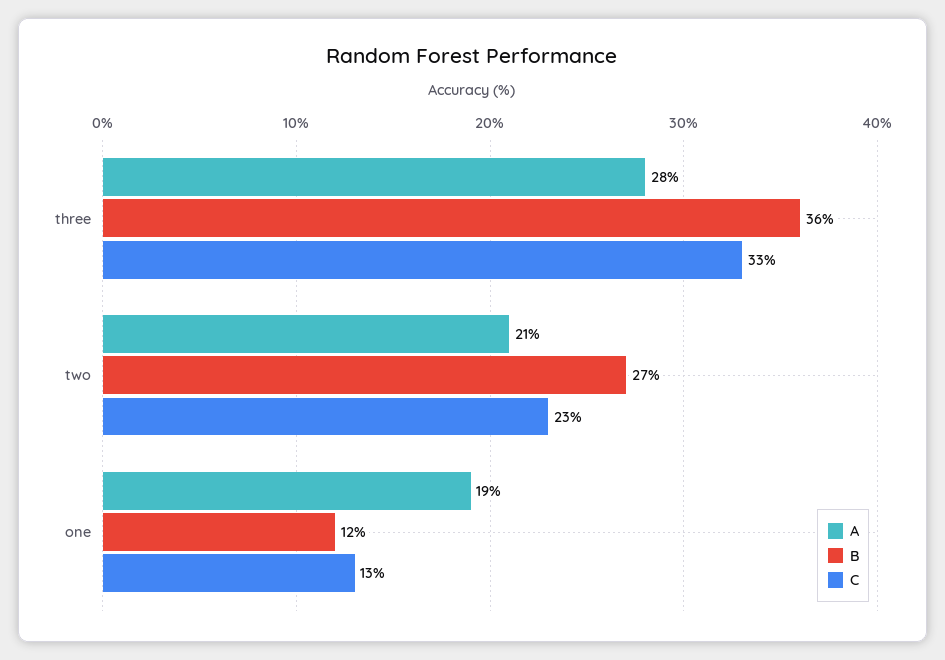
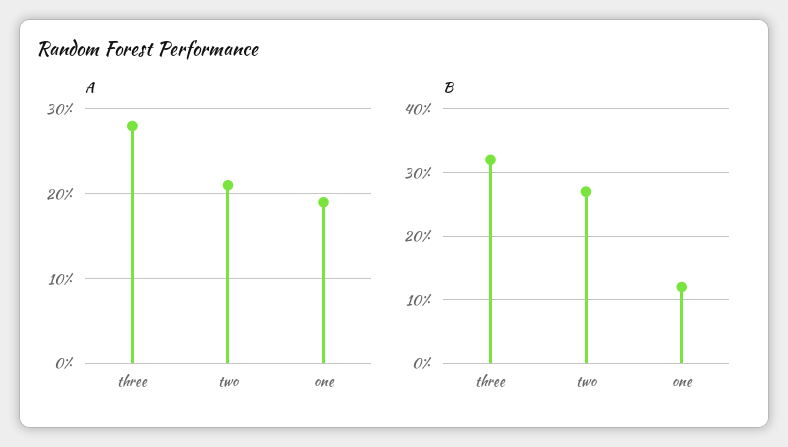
B, three: 36 -> 32
C, three: 33 -> none
C, two: 23 -> none
C, one: 13 -> none

